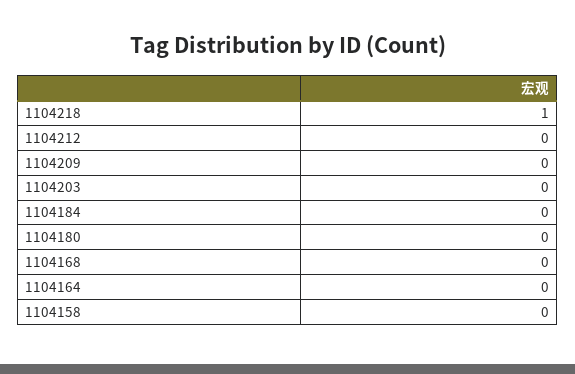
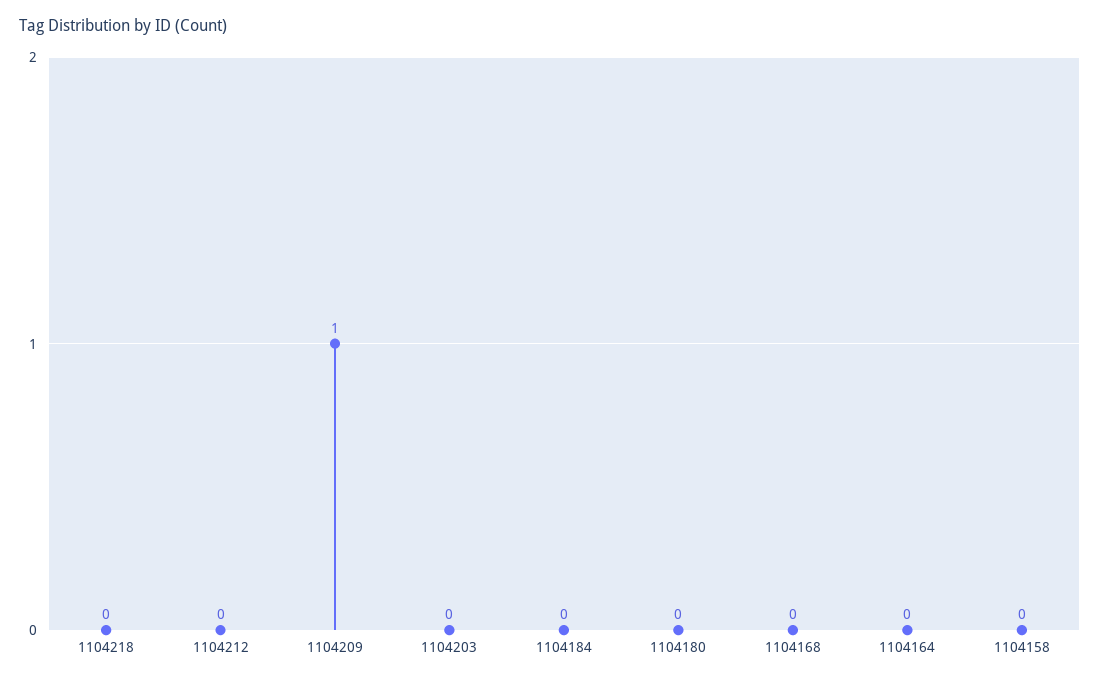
1104218: 1 -> 0
1104209: 0 -> 1

